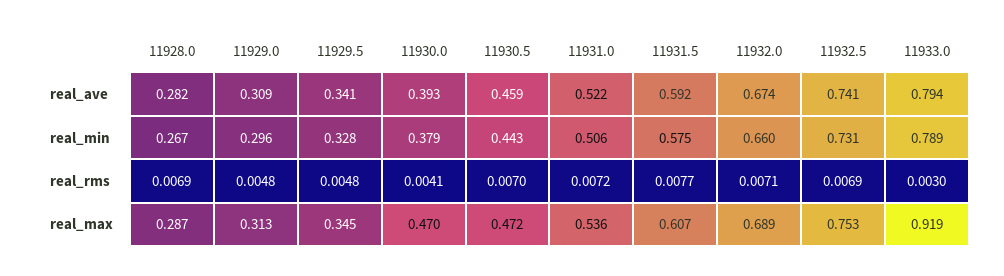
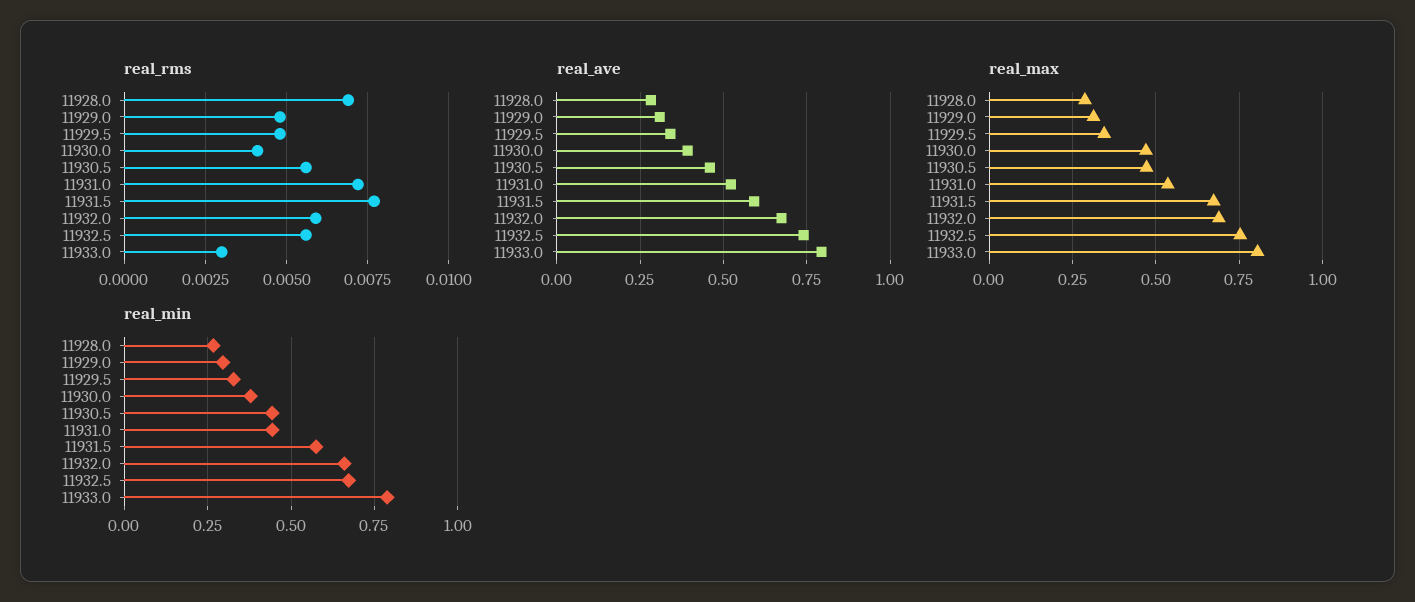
real_min, 11931.0: 0.506 -> 0.45
real_min, 11932.5: 0.731 -> 0.675
real_rms, 11930.5: 0.007 -> 0.0055
real_rms, 11932.0: 0.0071 -> 0.006
real_rms, 11932.5: 0.0069 -> 0.0055
real_max, 11931.5: 0.607 -> 0.675
real_max, 11933.0: 0.919 -> 0.8

